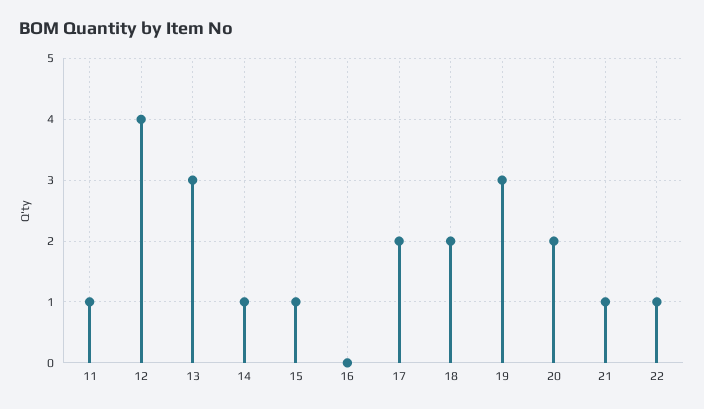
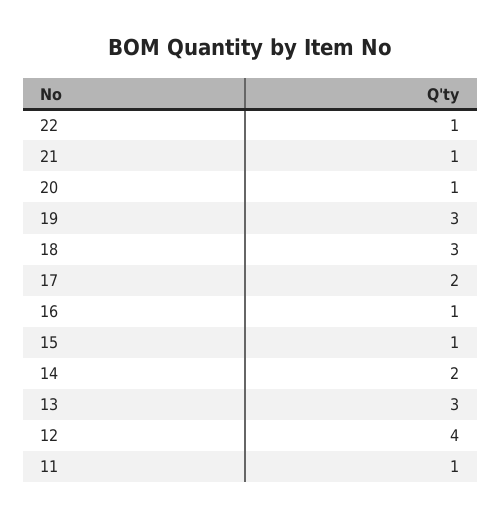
14: 1 -> 2
16: 0 -> 1
18: 2 -> 3
20: 2 -> 1

